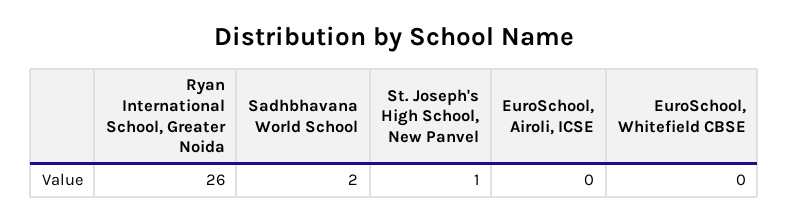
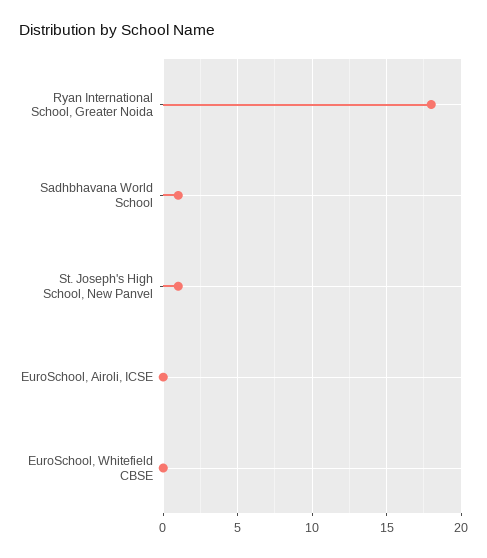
Ryan International School, Greater Noida: 26 -> 18
Sadhbhavana World School: 2 -> 1

